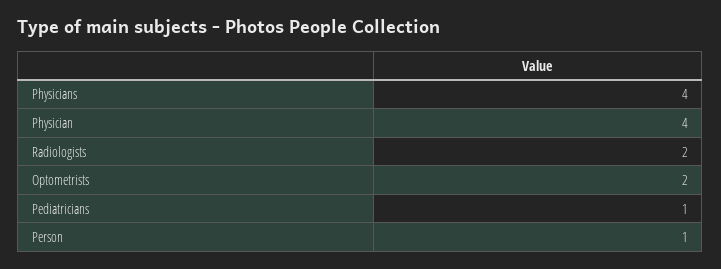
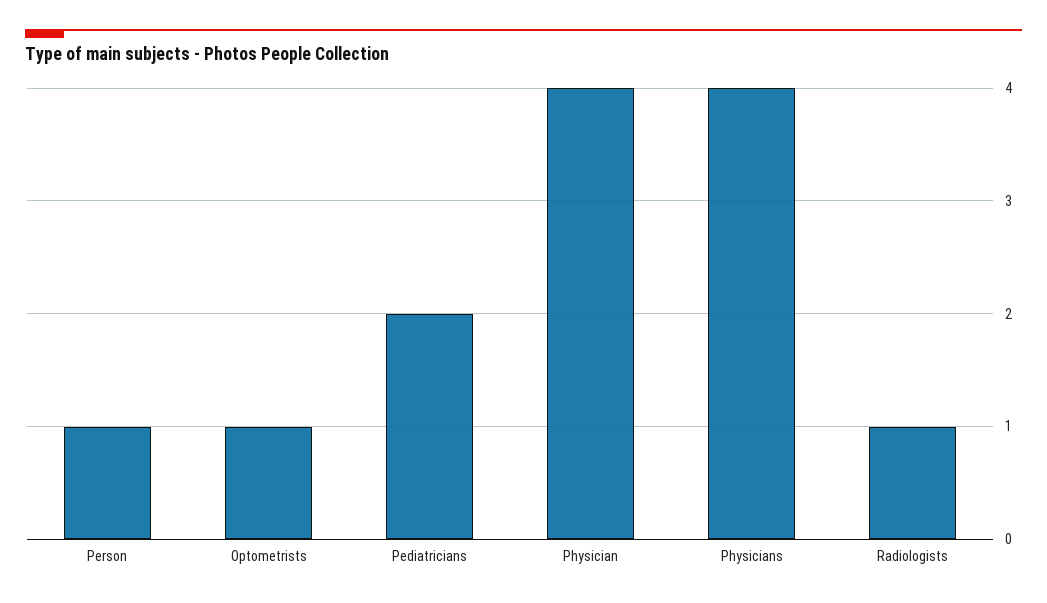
Radiologists: 2 -> 1
Optometrists: 2 -> 1
Pediatricians: 1 -> 2

